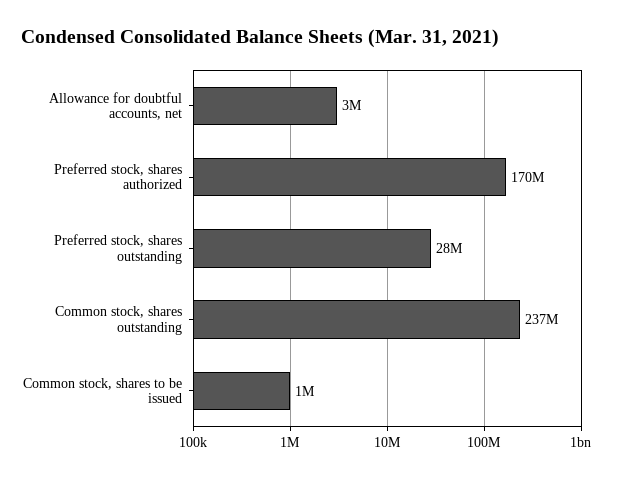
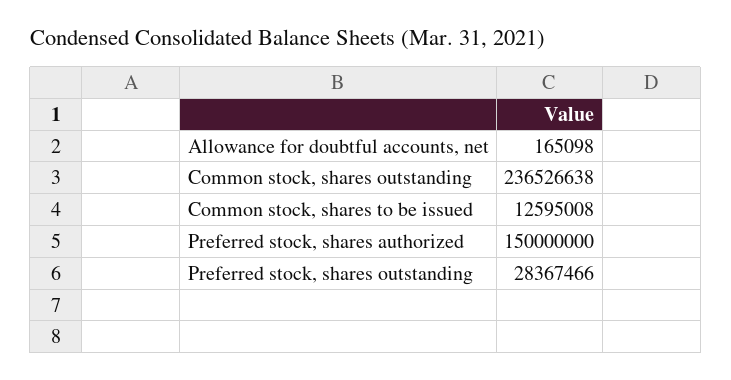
Allowance for doubtful accounts, net: 3000000 -> 165098
Preferred stock, shares authorized: 170000000 -> 150000000
Common stock, shares to be issued: 1000000 -> 12595008

